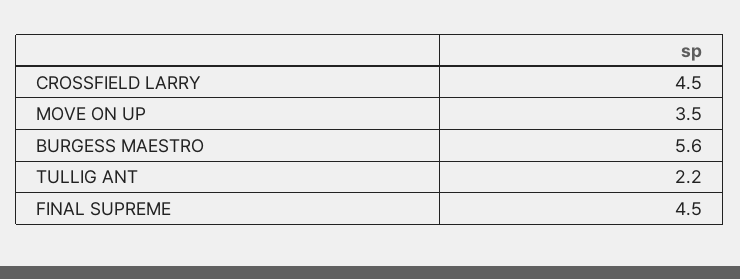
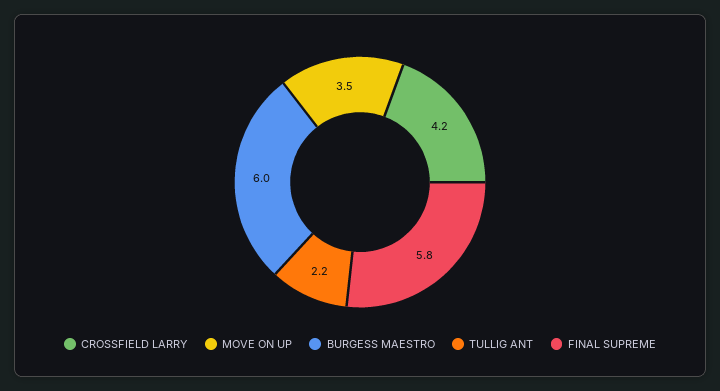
CROSSFIELD LARRY: 4.5 -> 4.2
BURGESS MAESTRO: 5.6 -> 6
FINAL SUPREME: 4.5 -> 5.8

